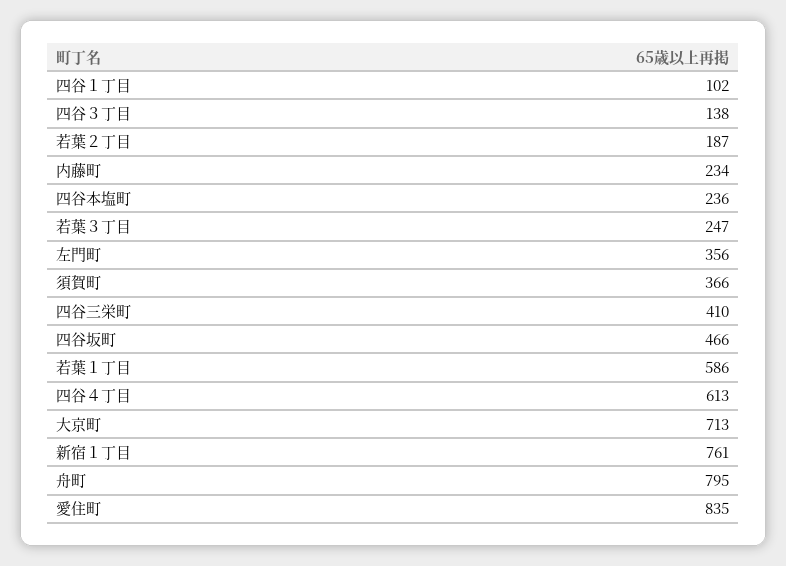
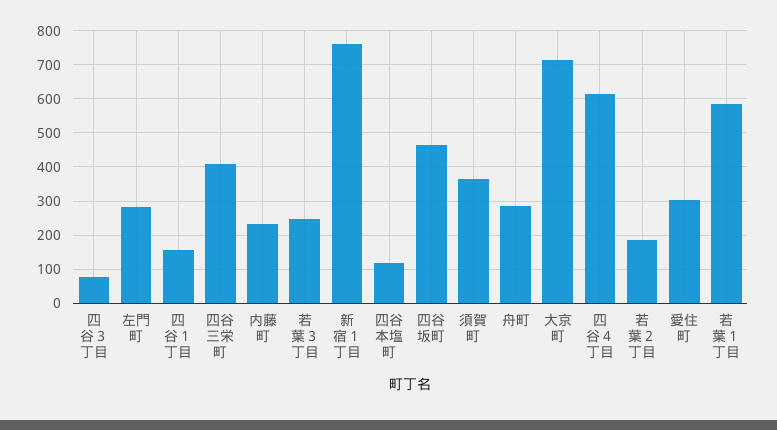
四谷１丁目: 102 -> 160
四谷３丁目: 138 -> 80
四谷本塩町: 236 -> 120
左門町: 356 -> 280
舟町: 795 -> 280
愛住町: 835 -> 300

